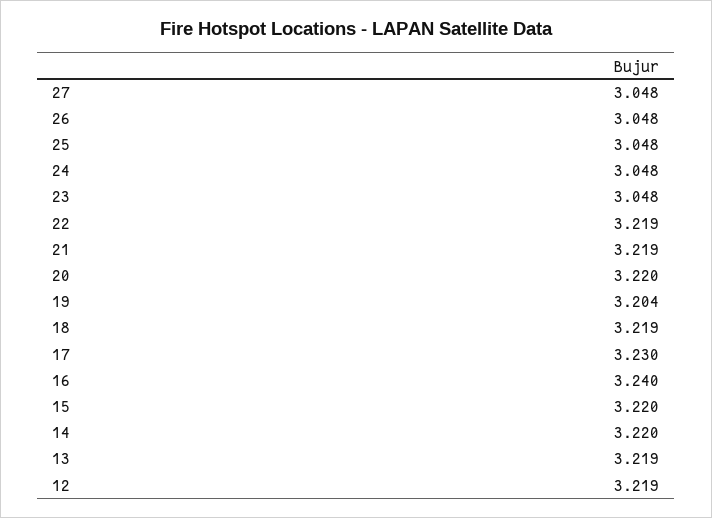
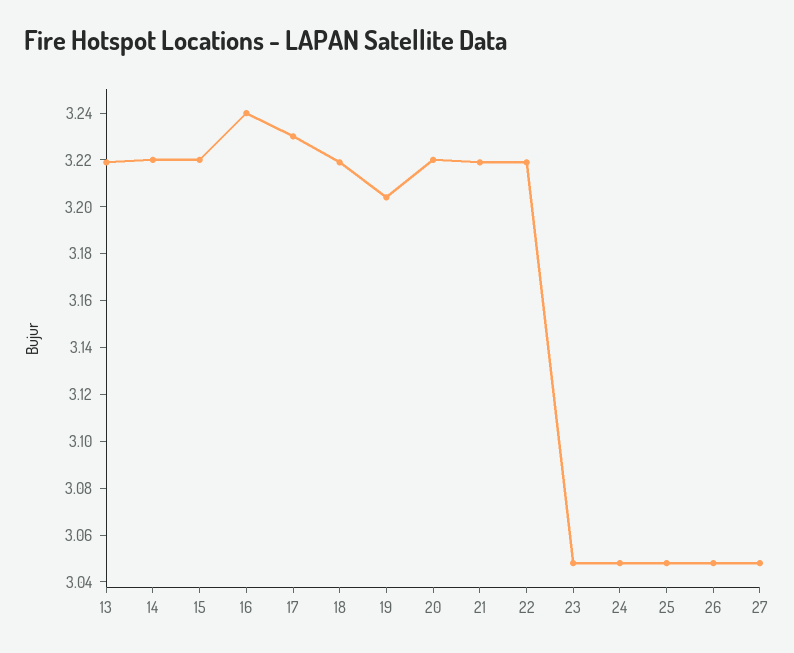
12: 3.219 -> none

